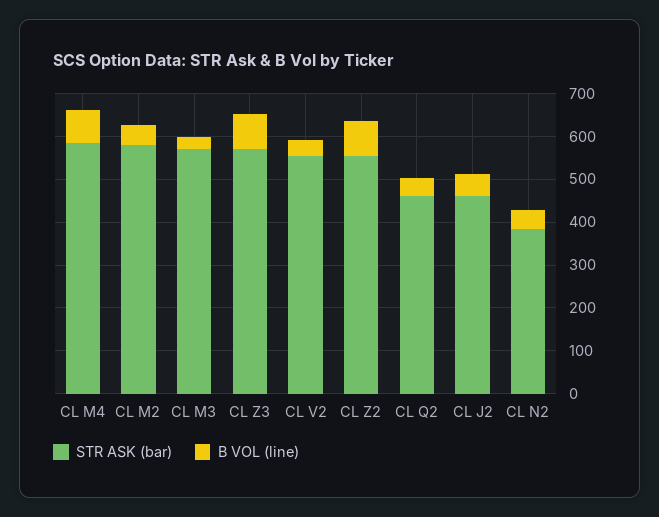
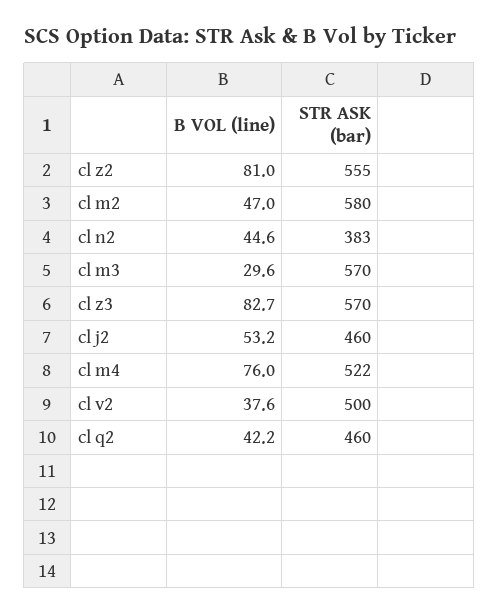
STR ASK (bar), CL M4: 580 -> 522
STR ASK (bar), CL V2: 560 -> 500

